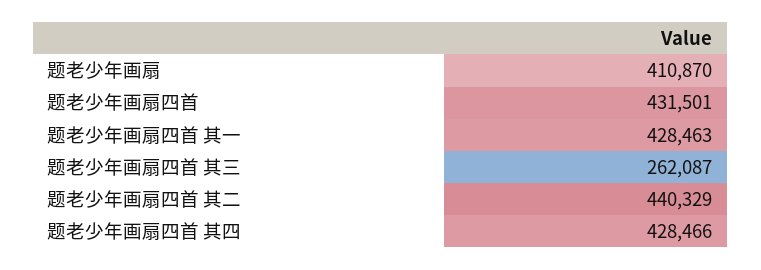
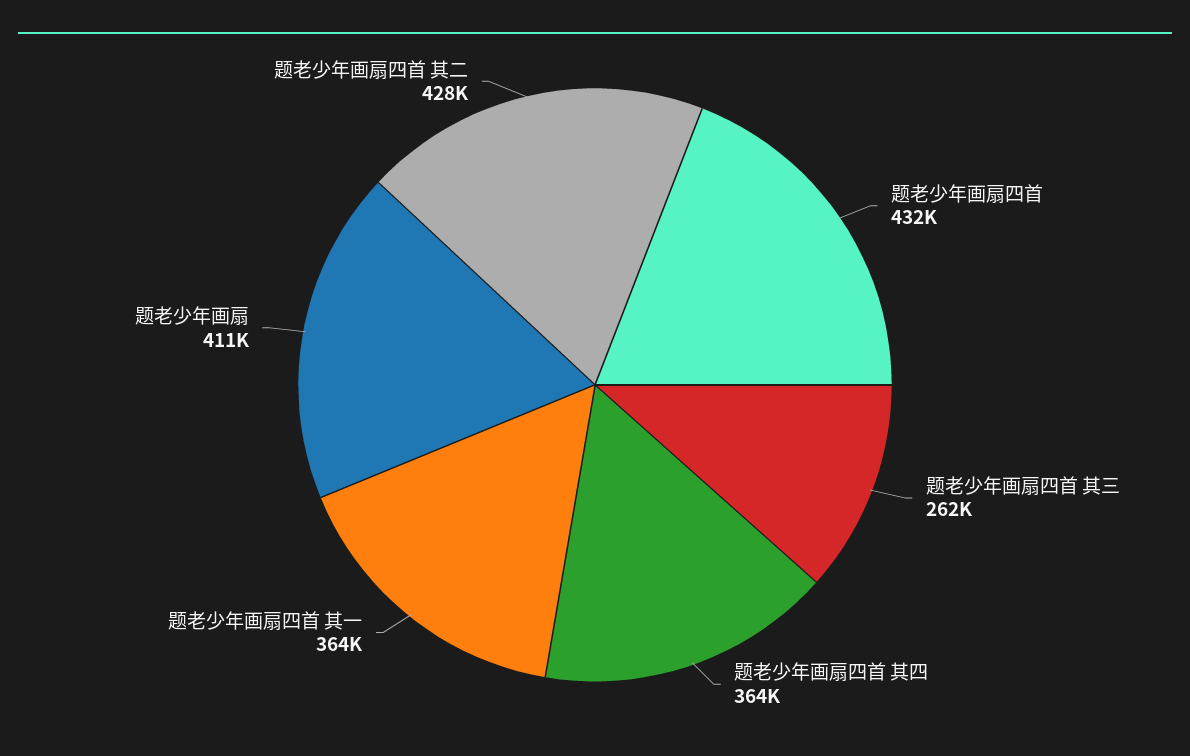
题老少年画扇四首 其一: 428463 -> 364000
题老少年画扇四首 其二: 440329 -> 428000
题老少年画扇四首 其四: 428466 -> 364000

